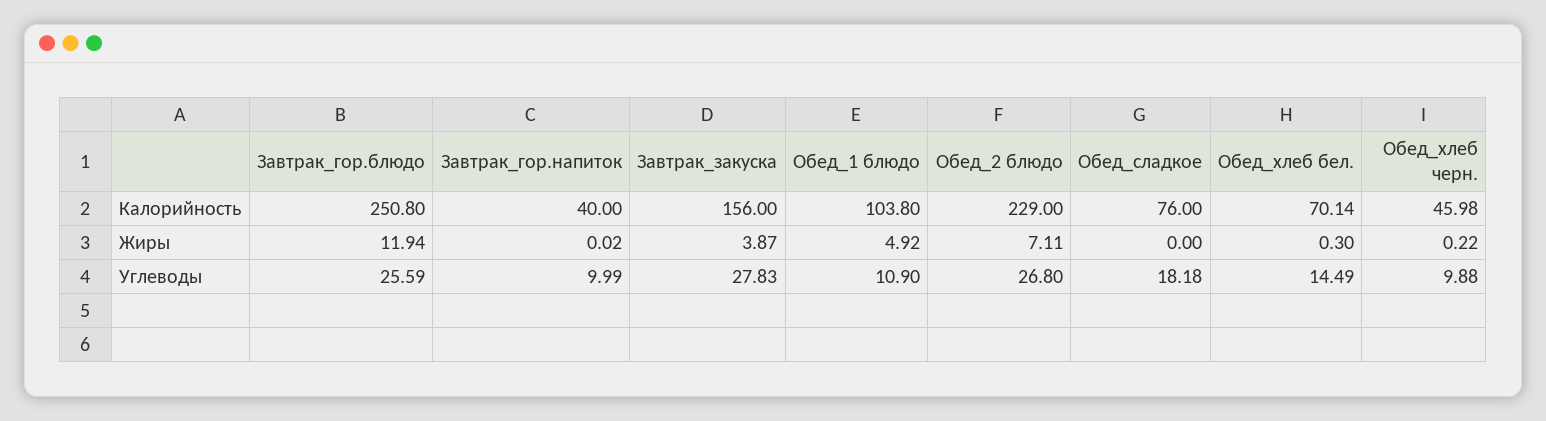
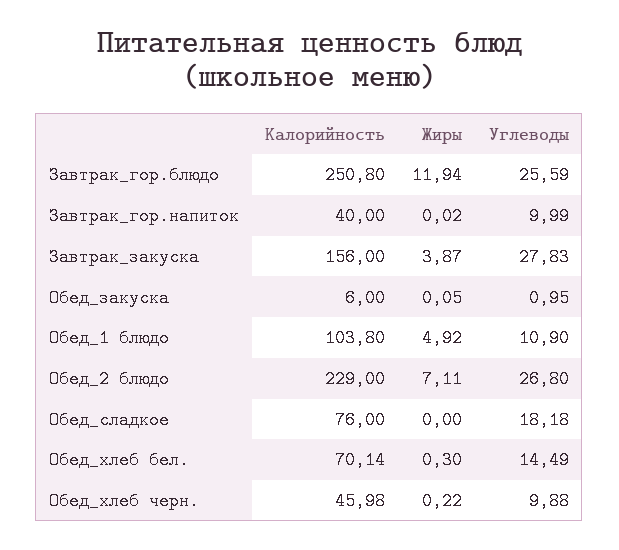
Обед_закуска, Калорийность: none -> 6
Обед_закуска, Жиры: none -> 0.05
Обед_закуска, Углеводы: none -> 0.95

